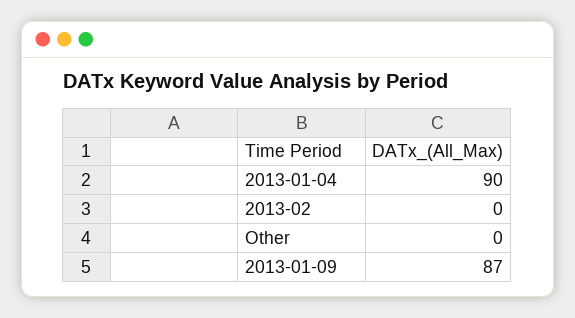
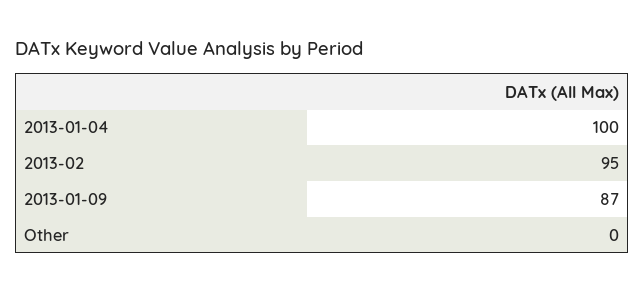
2013-01-04: 90 -> 100
2013-02: 0 -> 95

